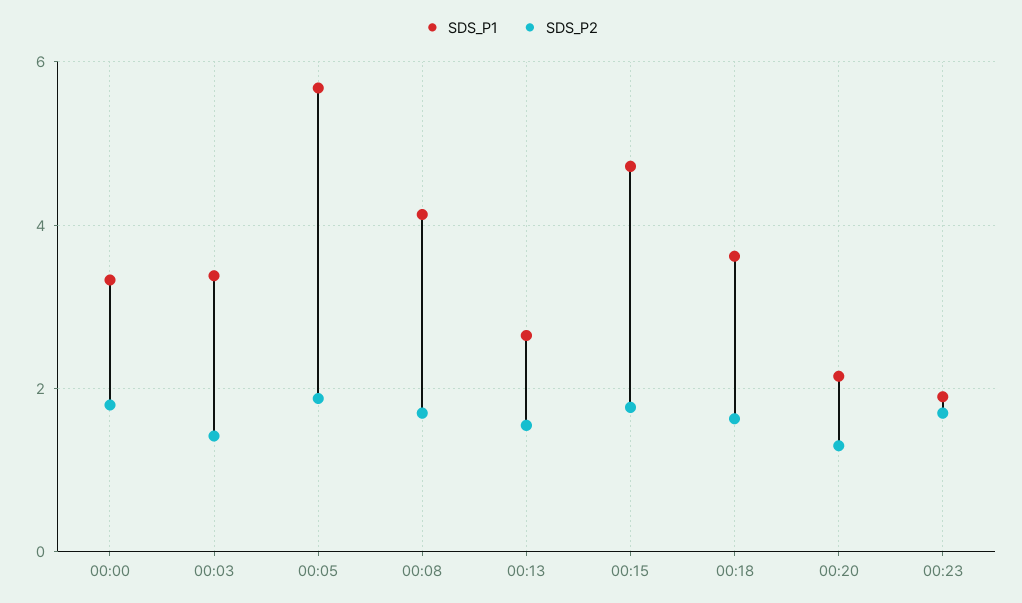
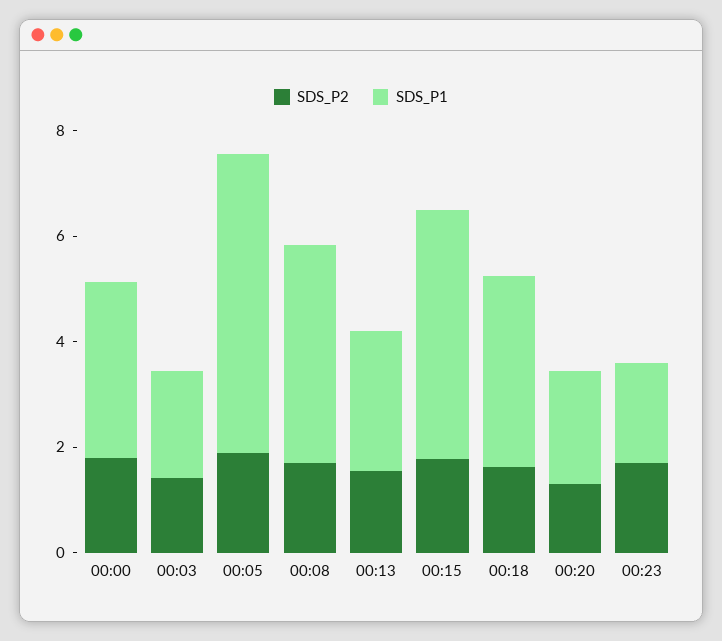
SDS_P1, 00:03: 3.4 -> 2

